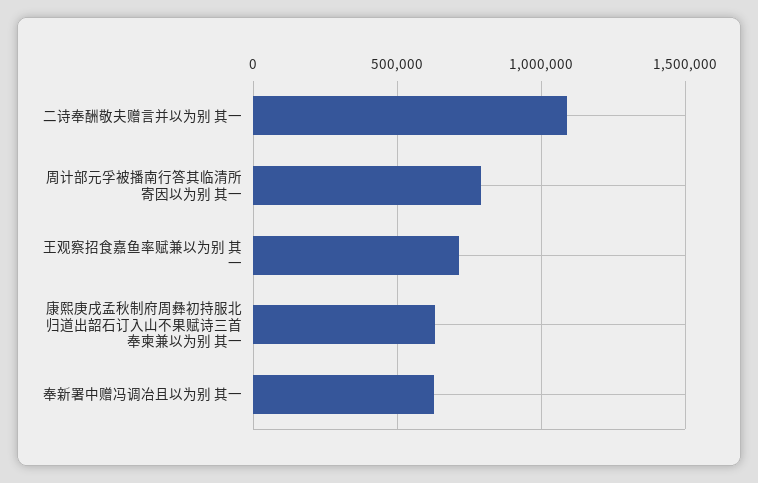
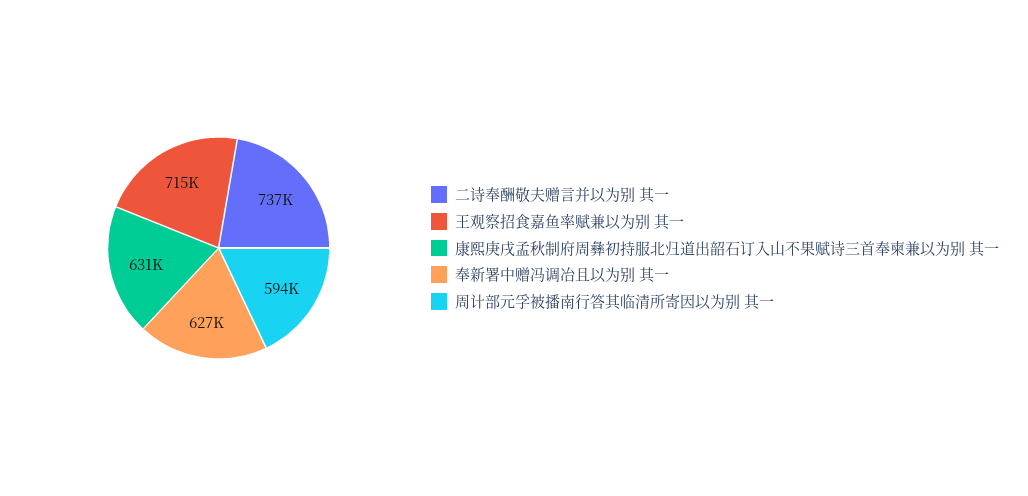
二诗奉酬敬夫赠言并以为别 其一: 1100000 -> 737000
周计部元孚被播南行答其临清所寄因以为别 其一: 800000 -> 594000

